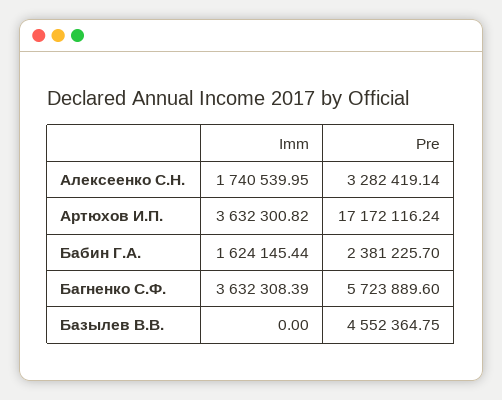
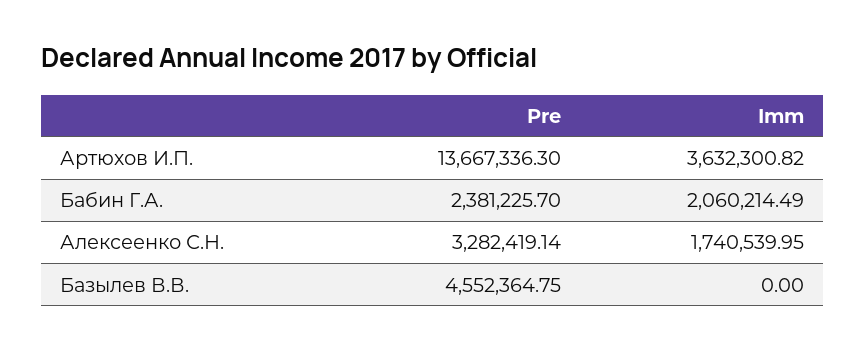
Pre, Артюхов И.П.: 17172116.24 -> 13667336.3
Imm, Бабин Г.А.: 1624145.44 -> 2060214.49
Imm, Багненко С.Ф.: 3632308.39 -> none
Pre, Багненко С.Ф.: 5723889.6 -> none

